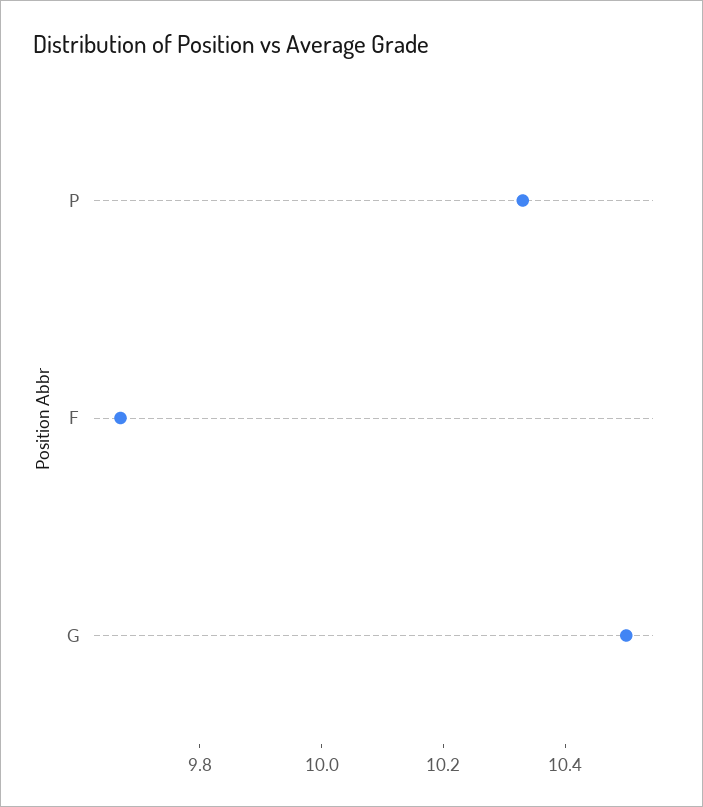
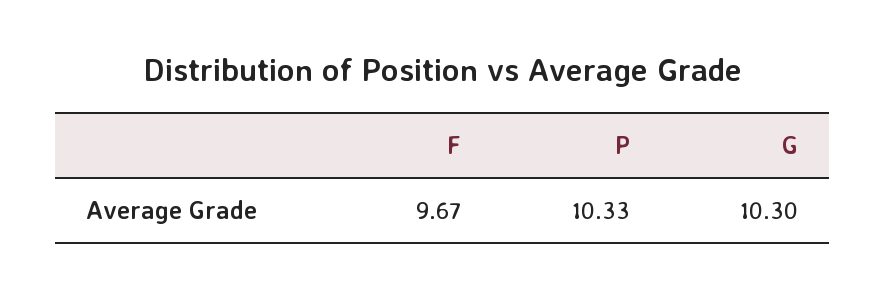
G: 10.5 -> 10.3

